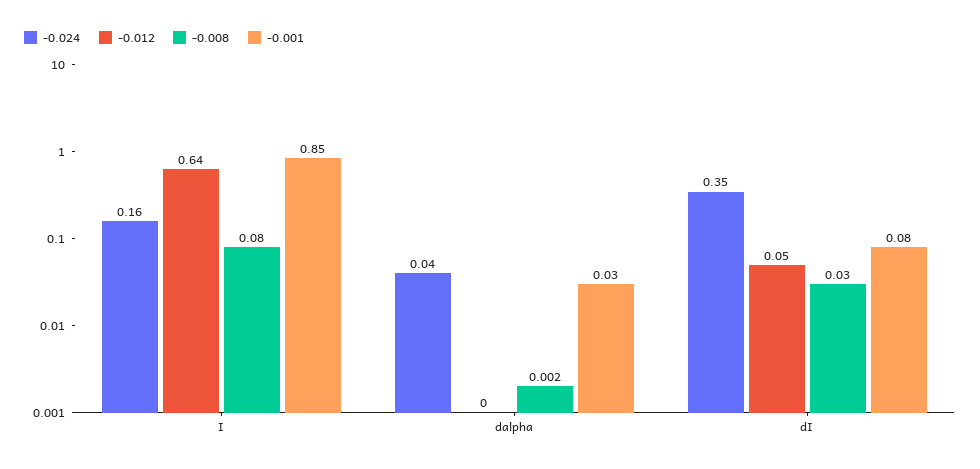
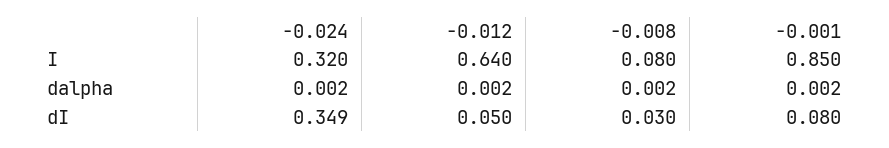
-0.024, I: 0.16 -> 0.32
-0.024, dalpha: 0.04 -> 0.002
-0.001, dalpha: 0.03 -> 0.002

